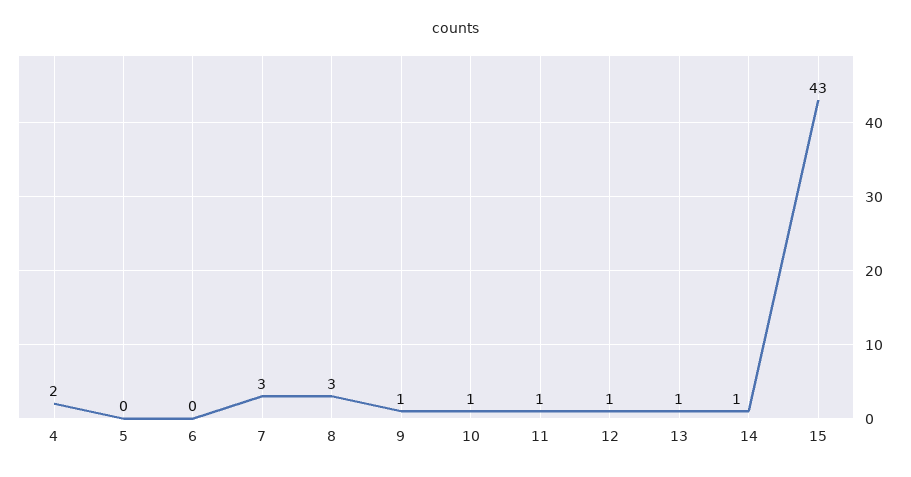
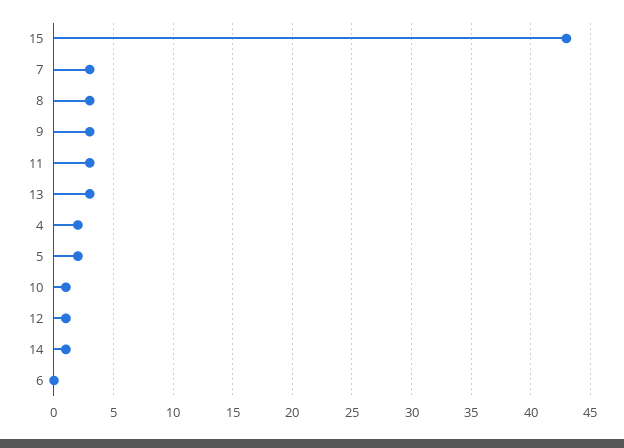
5: 0 -> 2
9: 1 -> 3
11: 1 -> 3
13: 1 -> 3

